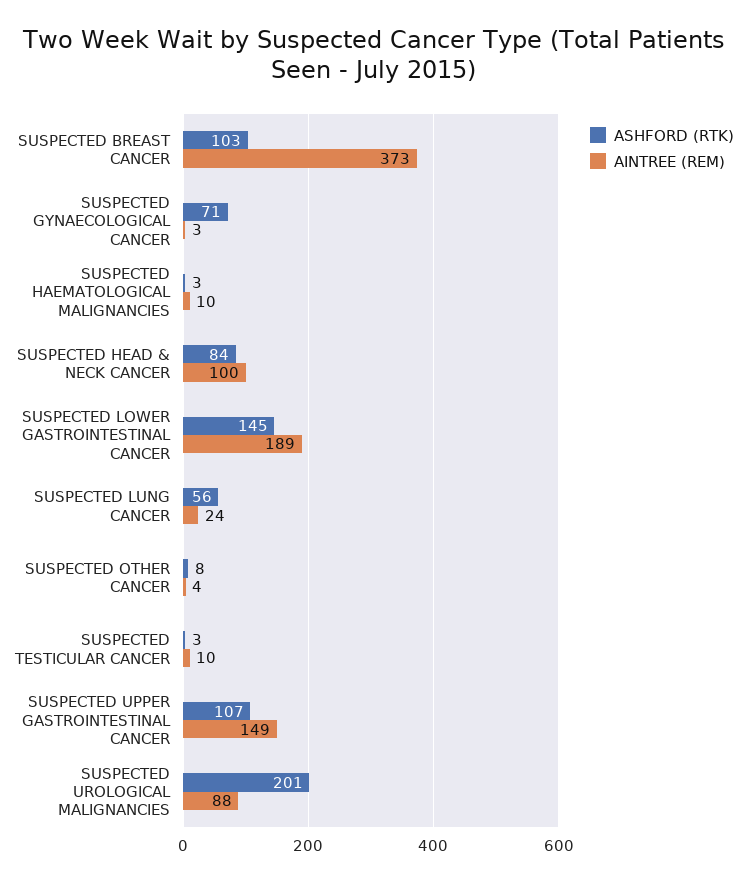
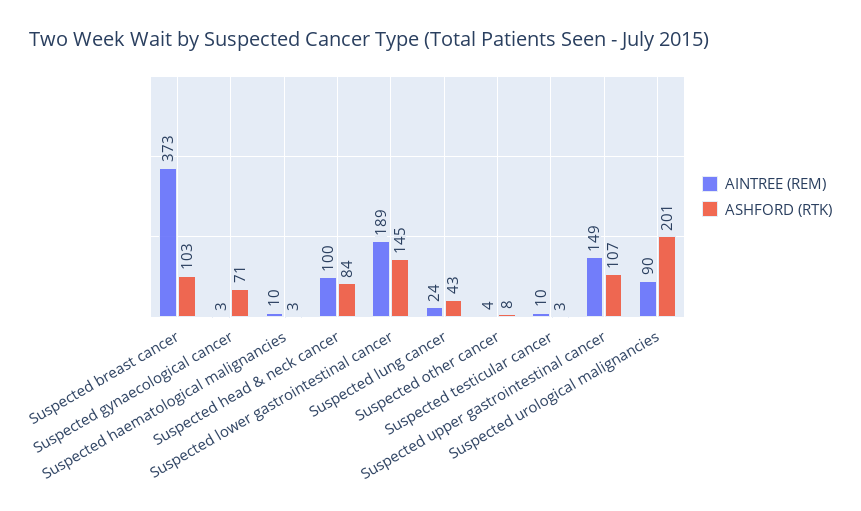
ASHFORD (RTK), SUSPECTED LUNG CANCER: 56 -> 43
AINTREE (REM), SUSPECTED UROLOGICAL MALIGNANCIES: 88 -> 90

